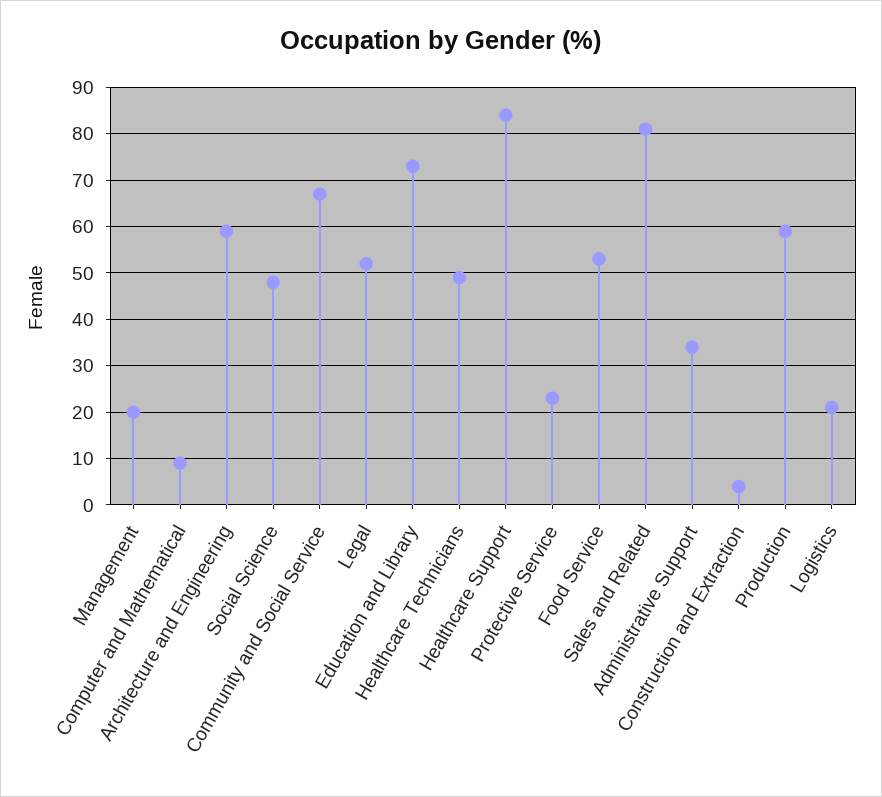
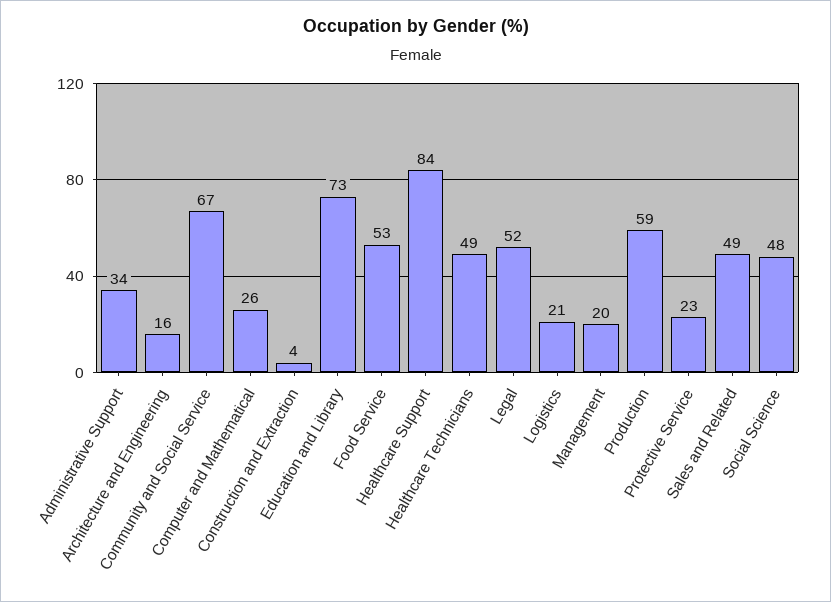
Computer and Mathematical: 10 -> 26
Architecture and Engineering: 60 -> 16
Sales and Related: 80 -> 49

